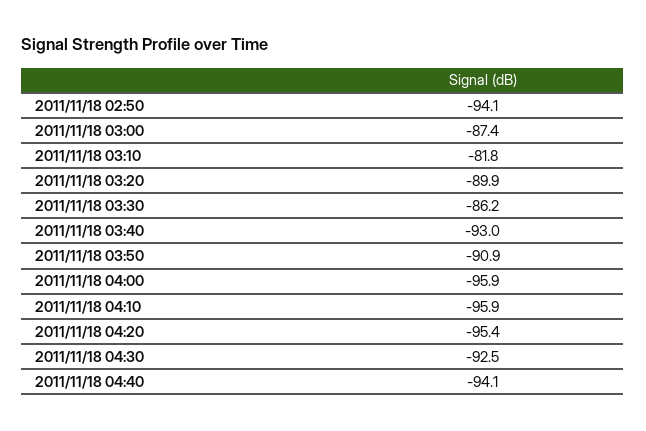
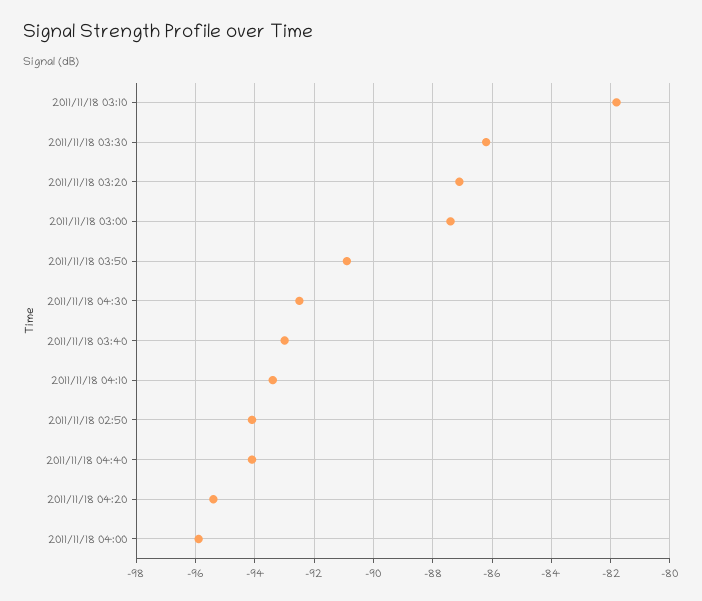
2011/11/18 03:20: -89.9 -> -87
2011/11/18 04:10: -95.9 -> -93.5

